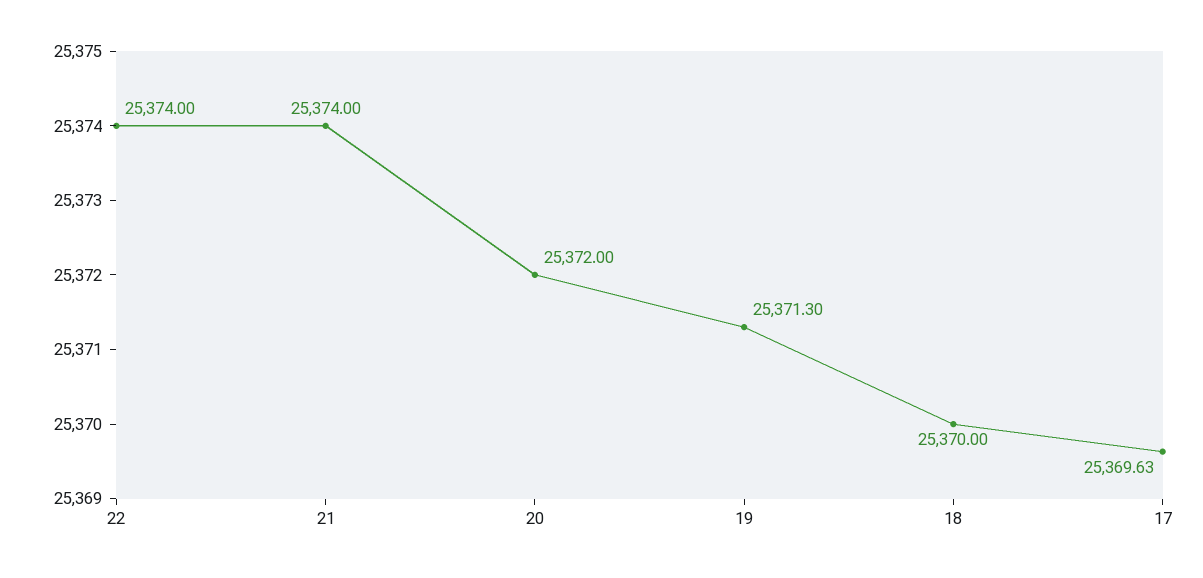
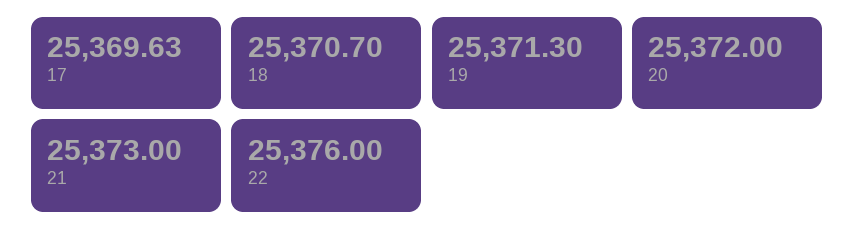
22: 25374 -> 25376
21: 25374 -> 25373
18: 25370 -> 25370.7

